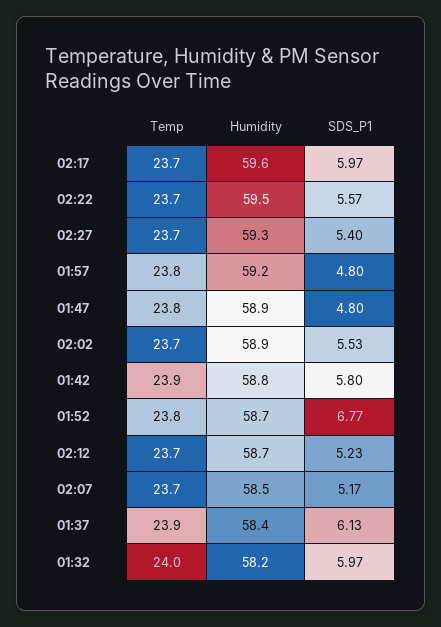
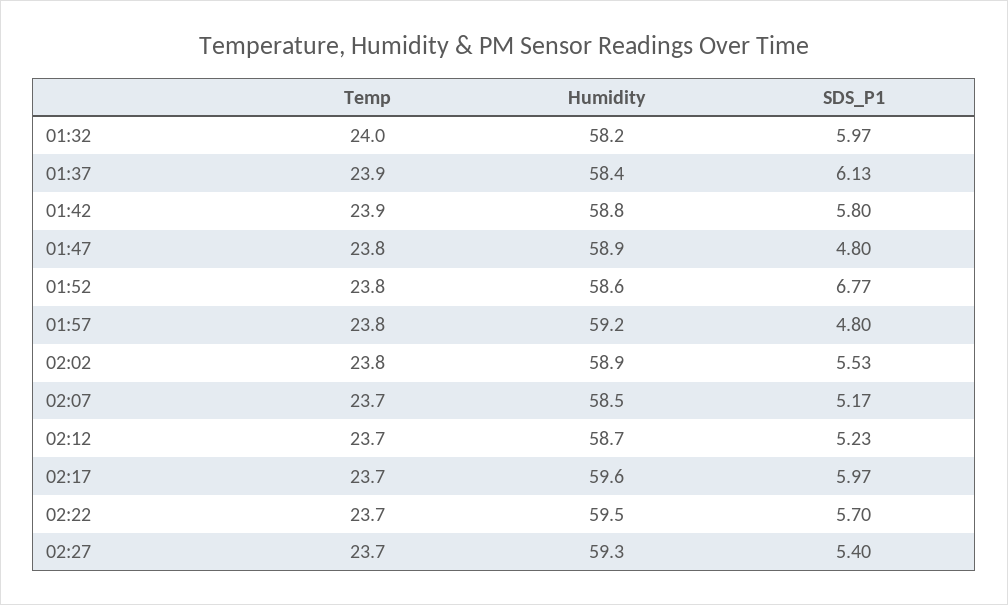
SDS_P1, 02:22: 5.57 -> 5.7
Temp, 02:02: 23.7 -> 23.8
Humidity, 01:52: 58.7 -> 58.6

